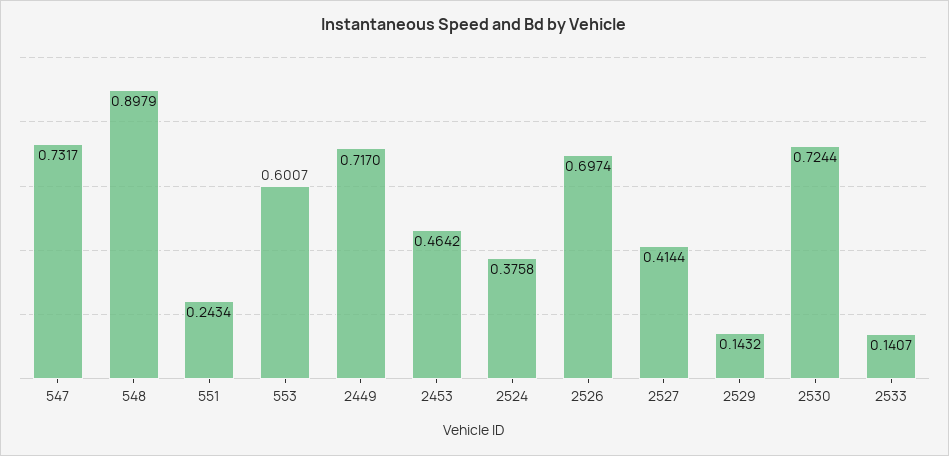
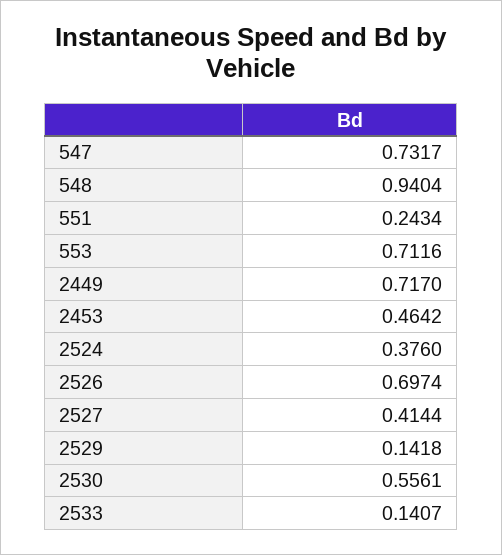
548: 0.8979 -> 0.9404
553: 0.6007 -> 0.7116
2524: 0.3758 -> 0.376
2529: 0.1432 -> 0.1418
2530: 0.7244 -> 0.5561

